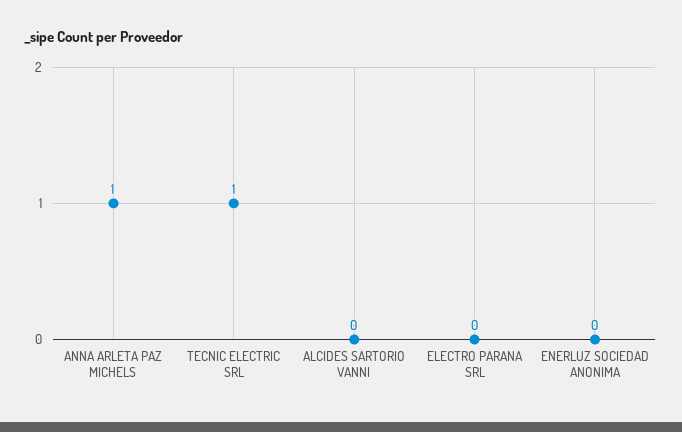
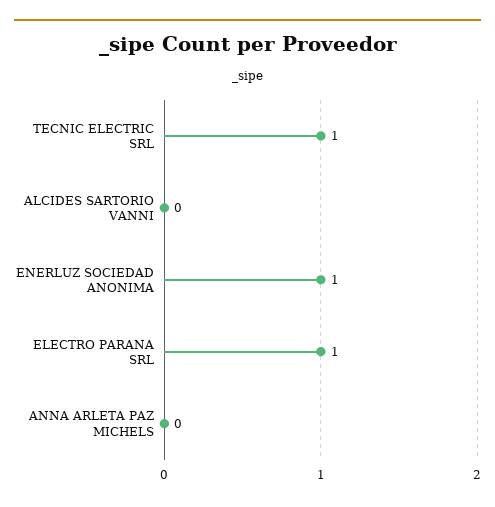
ANNA ARLETA PAZ MICHELS: 1 -> 0
ELECTRO PARANA SRL: 0 -> 1
ENERLUZ SOCIEDAD ANONIMA: 0 -> 1

